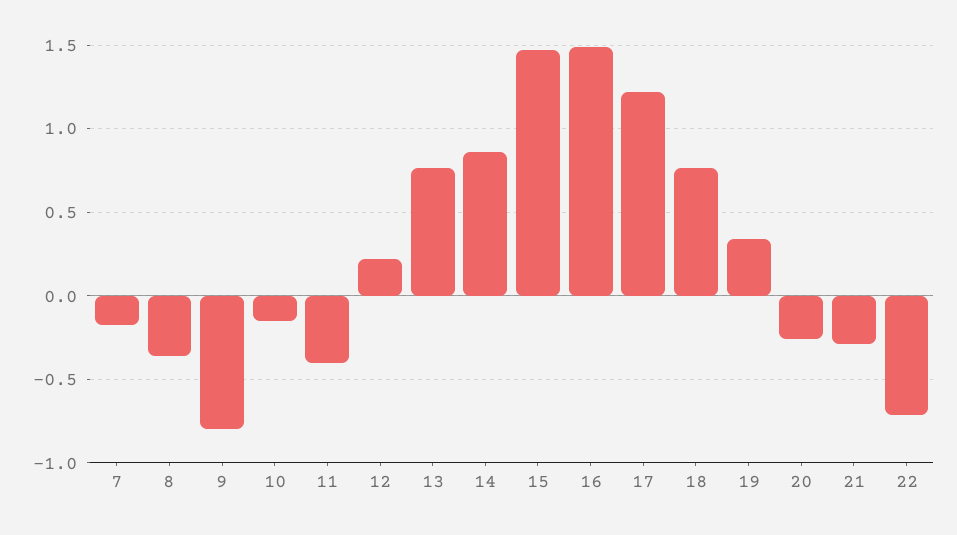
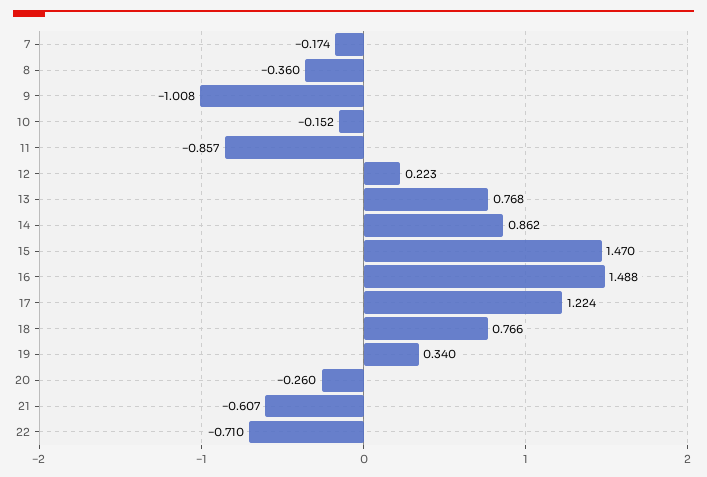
9: -0.8 -> -1.008
11: -0.4 -> -0.857
21: -0.3 -> -0.607

